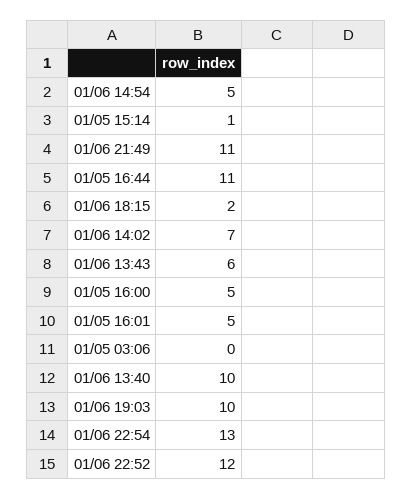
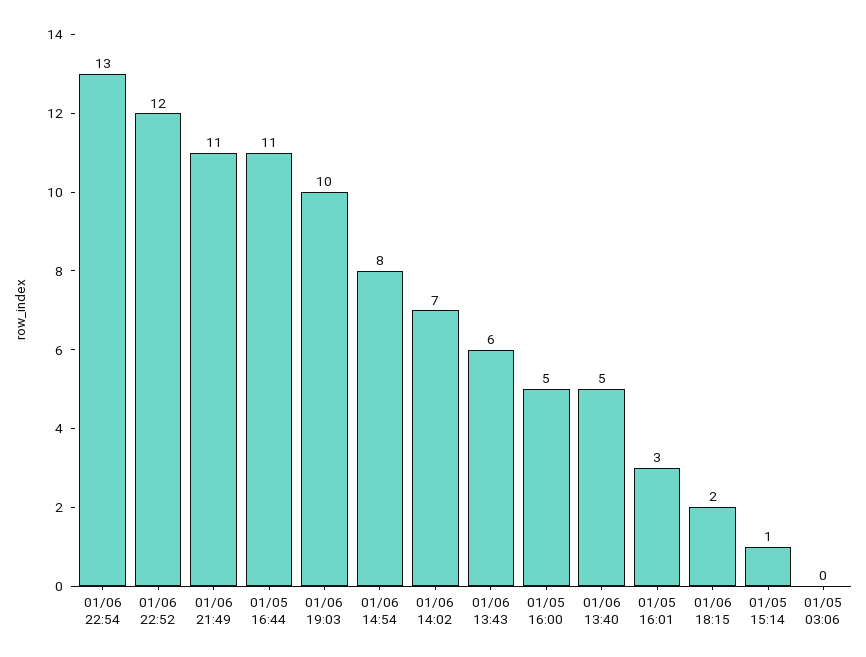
01/06 14:54: 5 -> 8
01/05 16:01: 5 -> 3
01/06 13:40: 10 -> 5

